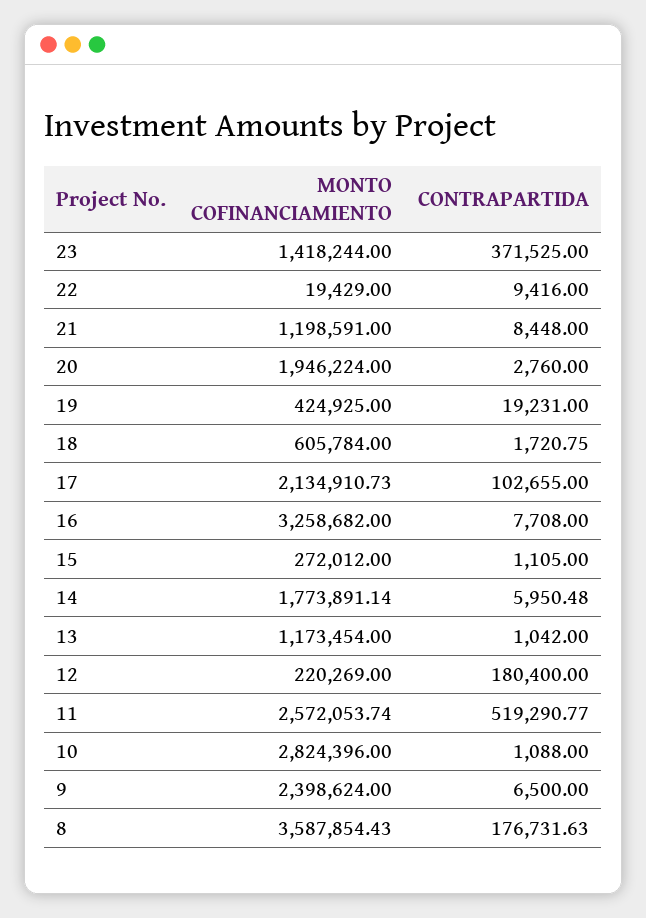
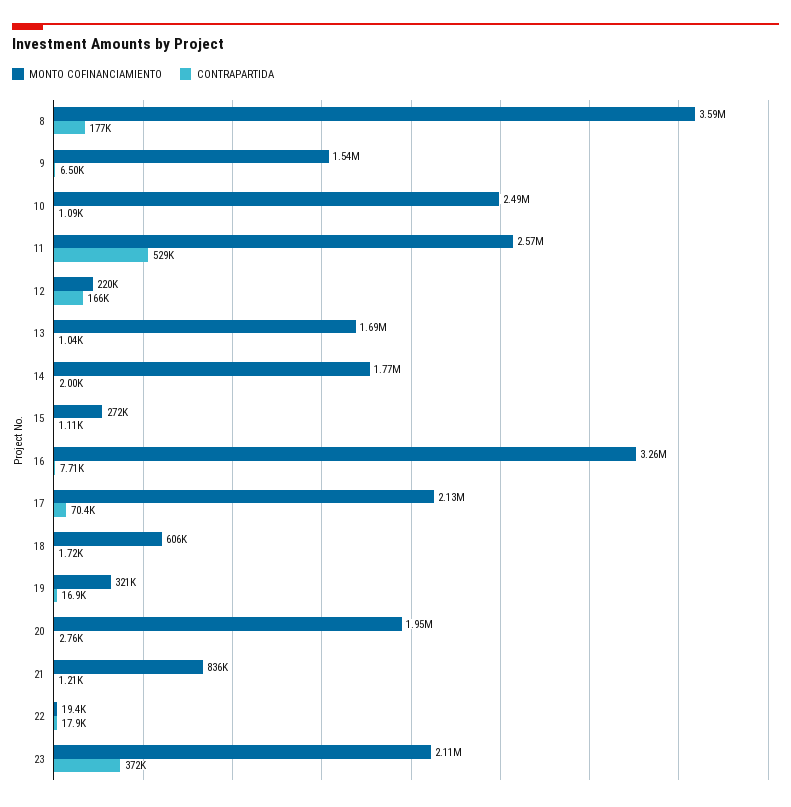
MONTO COFINANCIAMIENTO, 23: 1418244 -> 2110000
CONTRAPARTIDA, 22: 9416 -> 17900
MONTO COFINANCIAMIENTO, 21: 1198591 -> 836000
CONTRAPARTIDA, 21: 8448 -> 1210
MONTO COFINANCIAMIENTO, 19: 424925 -> 321000
CONTRAPARTIDA, 19: 19231 -> 16900
CONTRAPARTIDA, 17: 102655 -> 70400
CONTRAPARTIDA, 14: 5950.48 -> 2000
MONTO COFINANCIAMIENTO, 13: 1173454 -> 1690000
CONTRAPARTIDA, 12: 180400 -> 166000
CONTRAPARTIDA, 11: 519290.77 -> 529000
MONTO COFINANCIAMIENTO, 10: 2824396 -> 2490000
MONTO COFINANCIAMIENTO, 9: 2398624 -> 1540000

